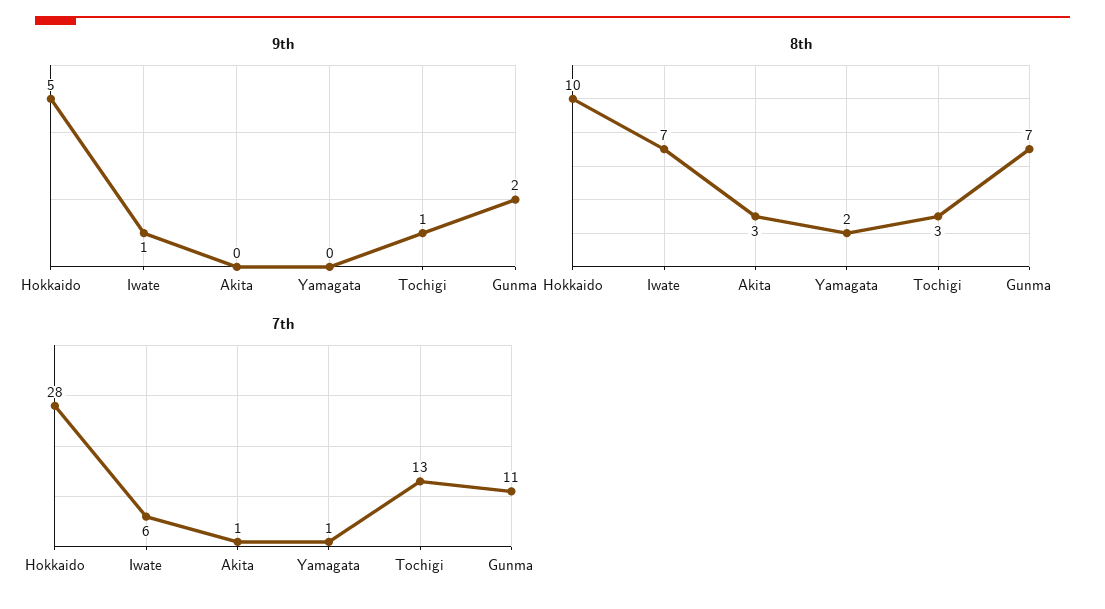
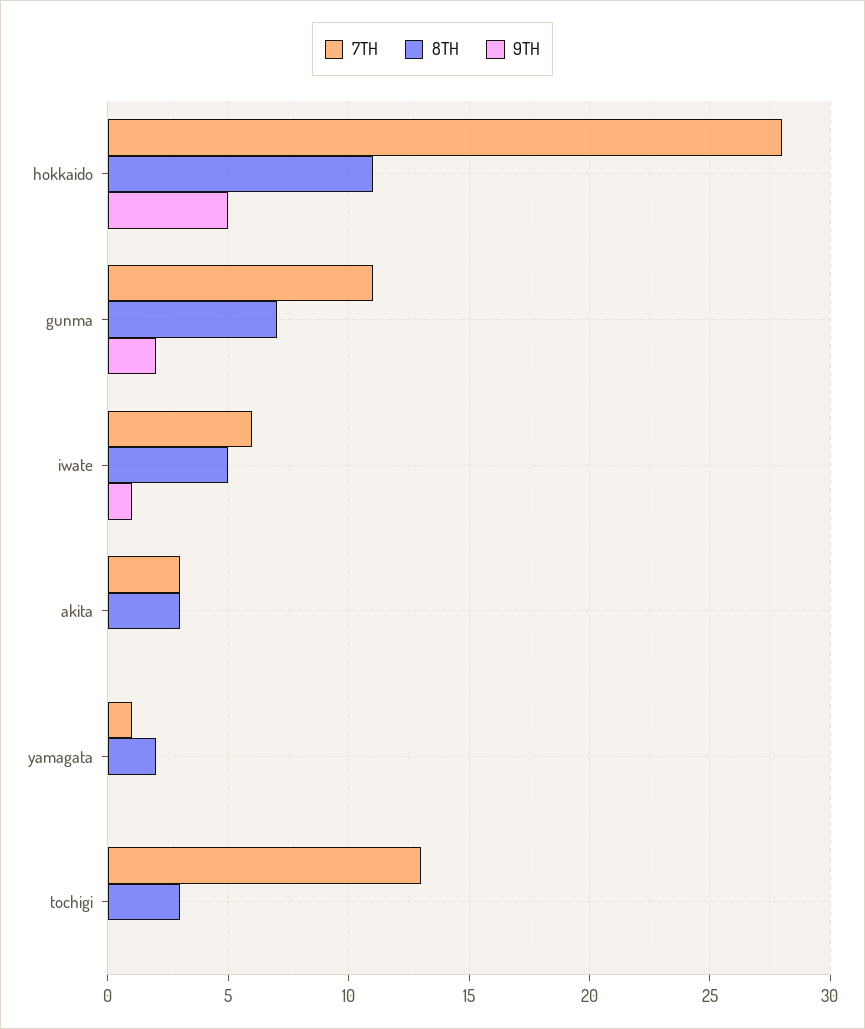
9th, Tochigi: 1 -> 0
8th, Hokkaido: 10 -> 11
8th, Iwate: 7 -> 5
7th, Akita: 1 -> 3

